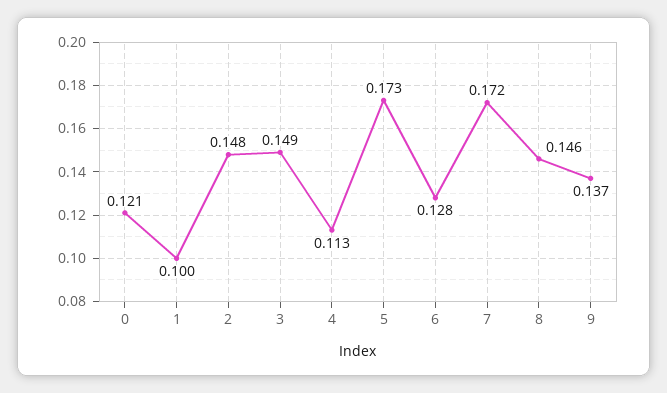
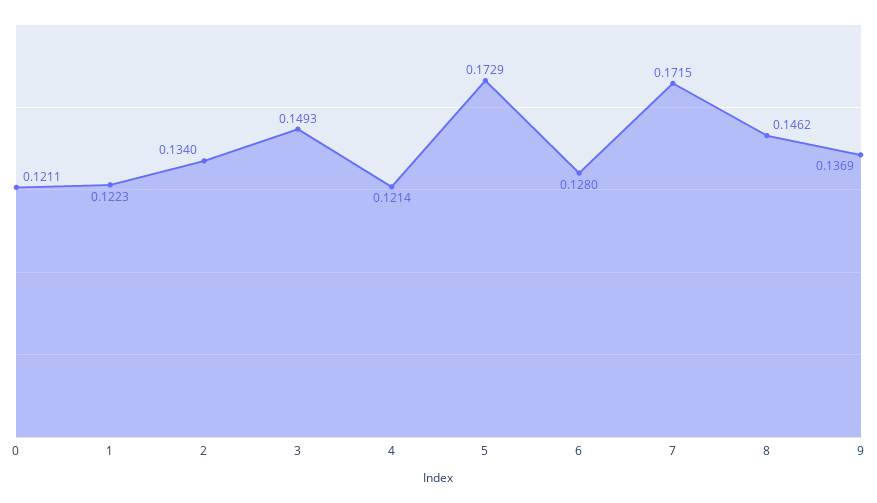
1: 0.1 -> 0.1223
2: 0.148 -> 0.134
4: 0.113 -> 0.1214

